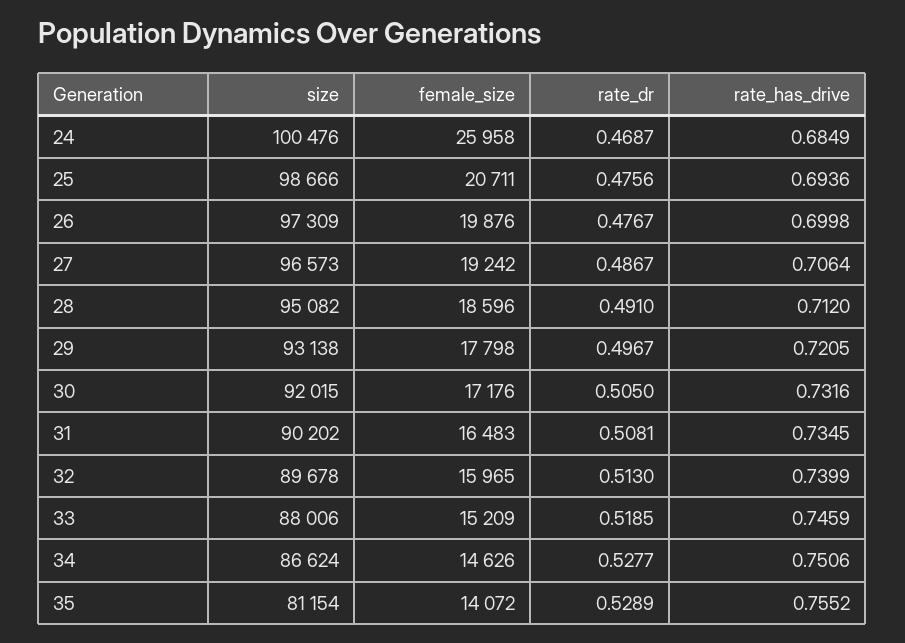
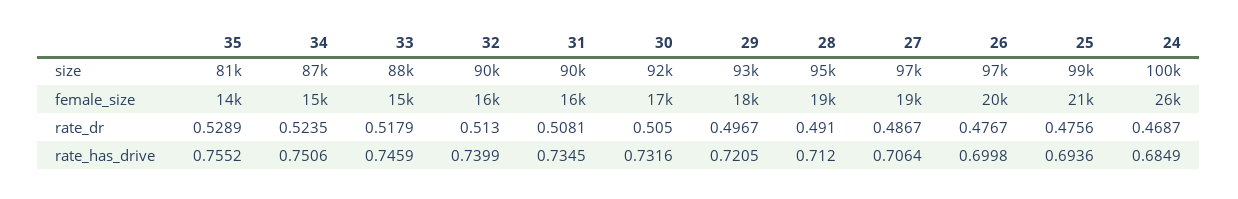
rate_dr, 33: 0.5185 -> 0.5179
rate_dr, 34: 0.5277 -> 0.5235

